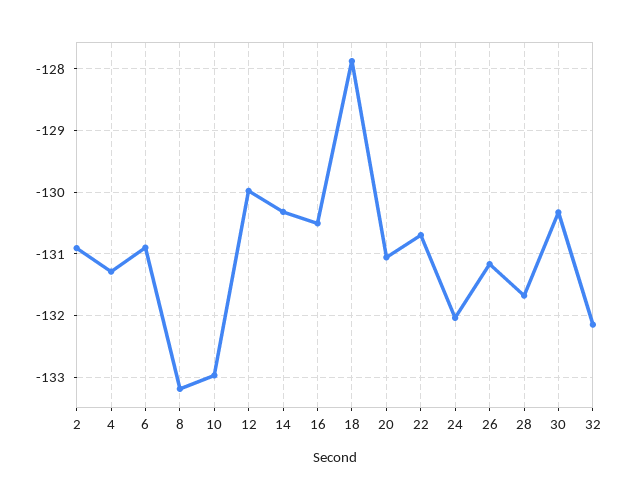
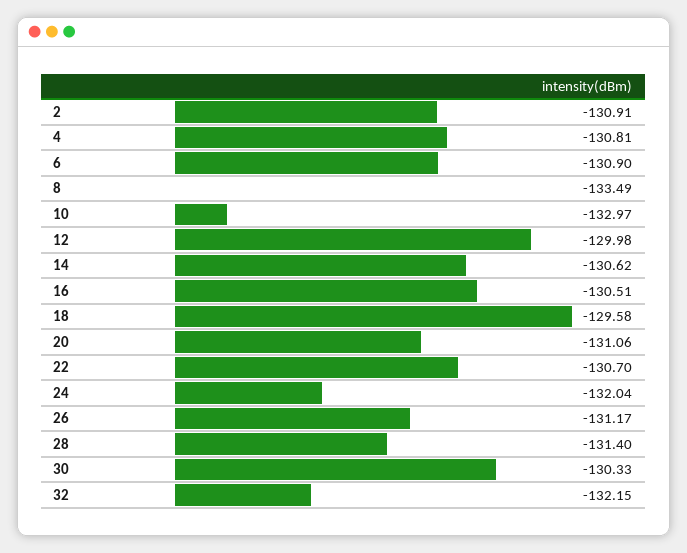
4: -131.3 -> -130.81
8: -133.2 -> -133.49
14: -130.3 -> -130.62
18: -127.9 -> -129.58
28: -131.7 -> -131.4

